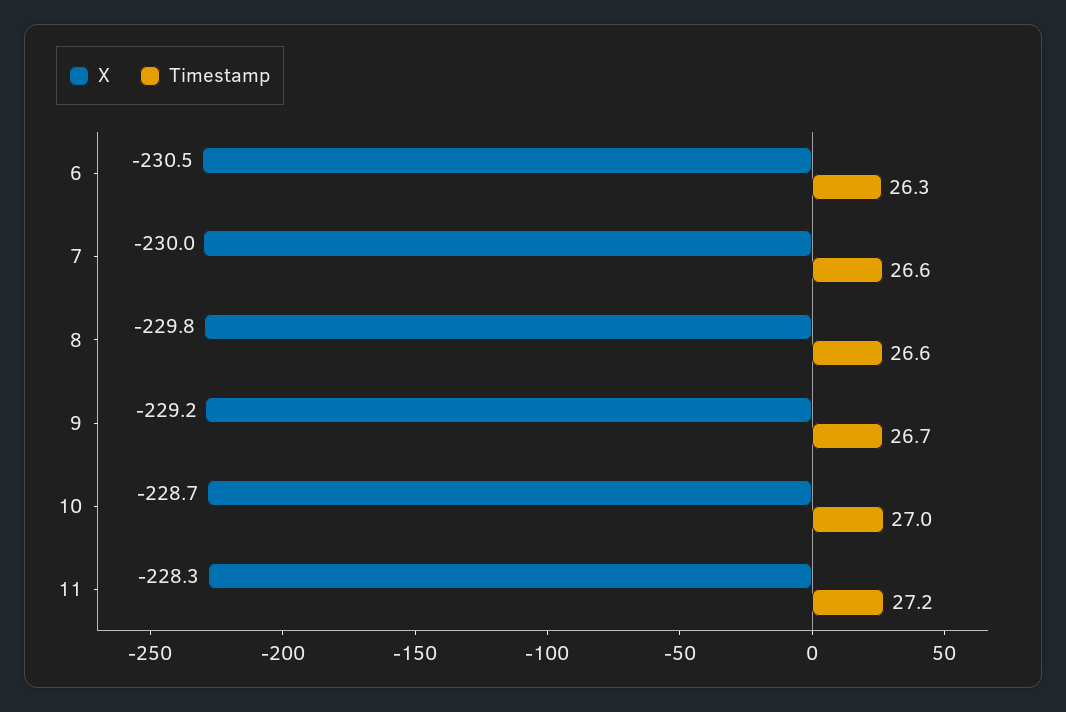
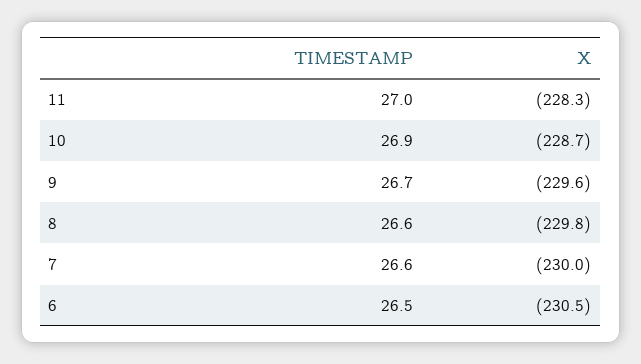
Timestamp, 6: 26.3 -> 26.5
X, 9: -229.2 -> -229.6
Timestamp, 10: 27 -> 26.9
Timestamp, 11: 27.2 -> 27

